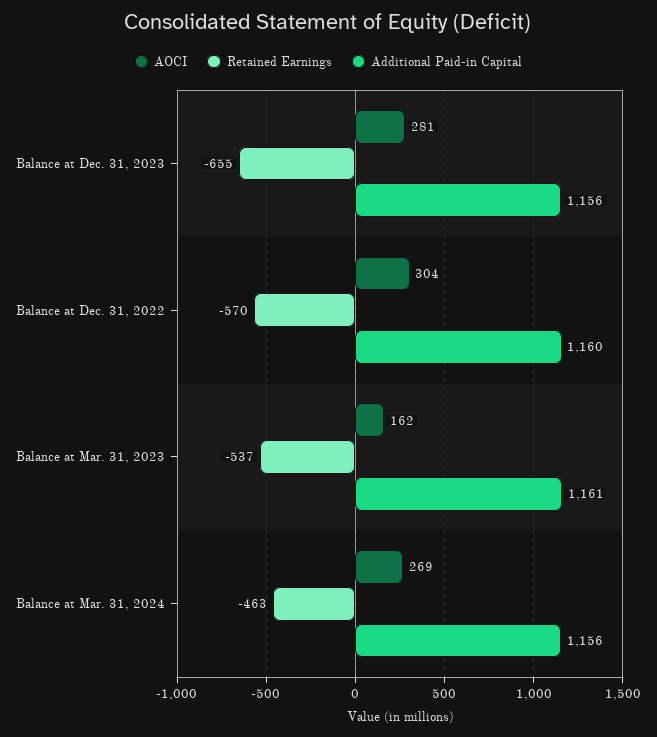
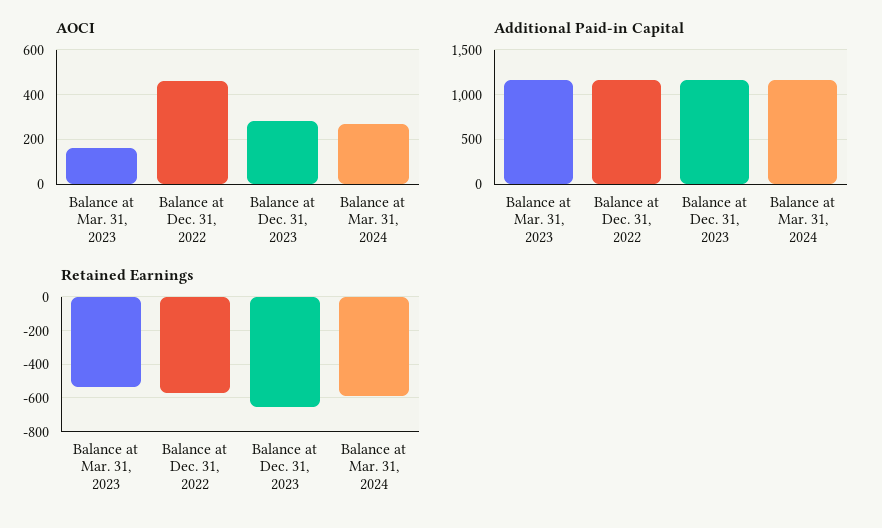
AOCI, Balance at Dec. 31, 2022: 304 -> 450
Retained Earnings, Balance at Mar. 31, 2024: -463 -> -600

